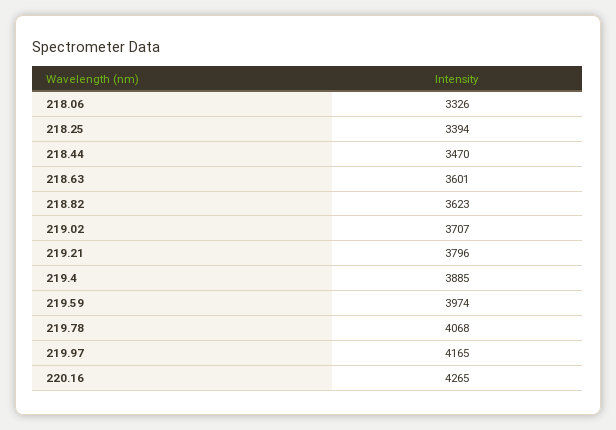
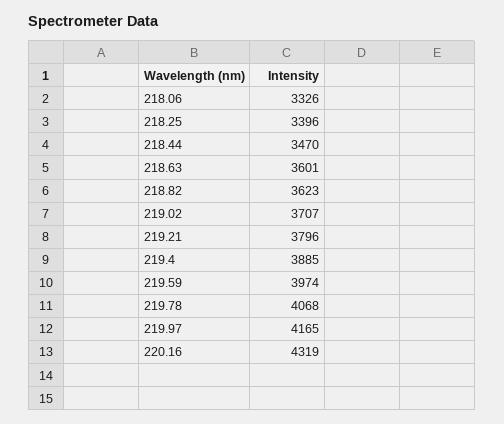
218.25: 3394 -> 3396
220.16: 4265 -> 4319

